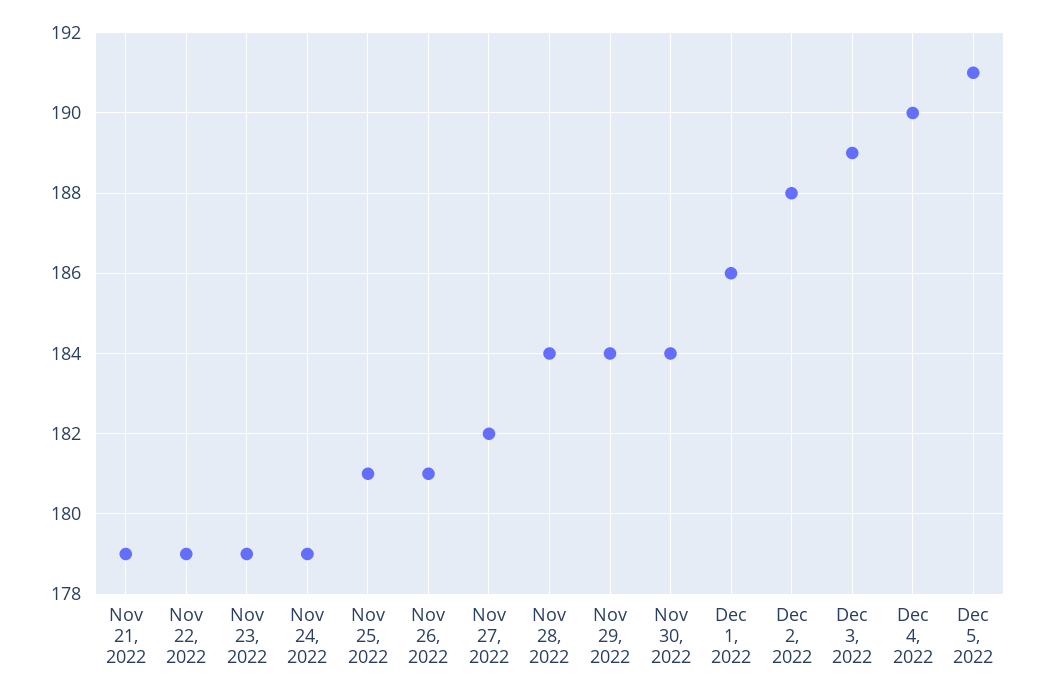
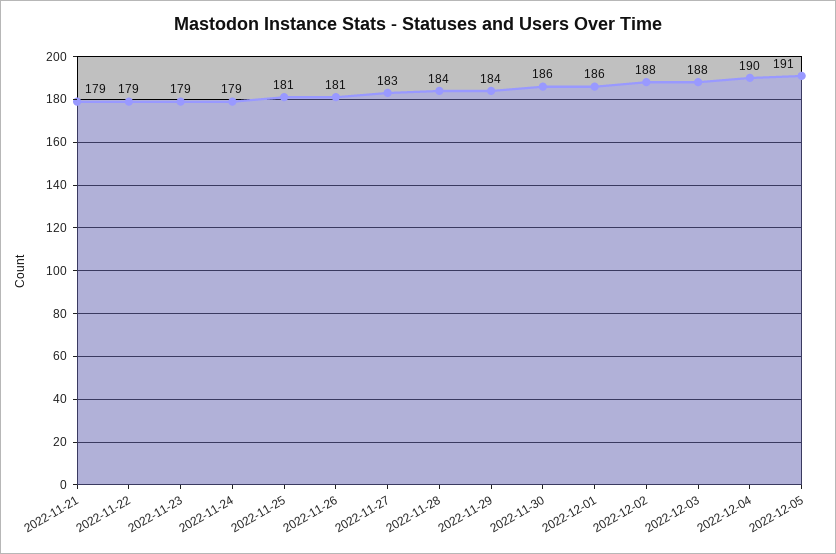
Nov 27, 2022: 182 -> 183
Nov 30, 2022: 184 -> 186
Dec 3, 2022: 189 -> 188

